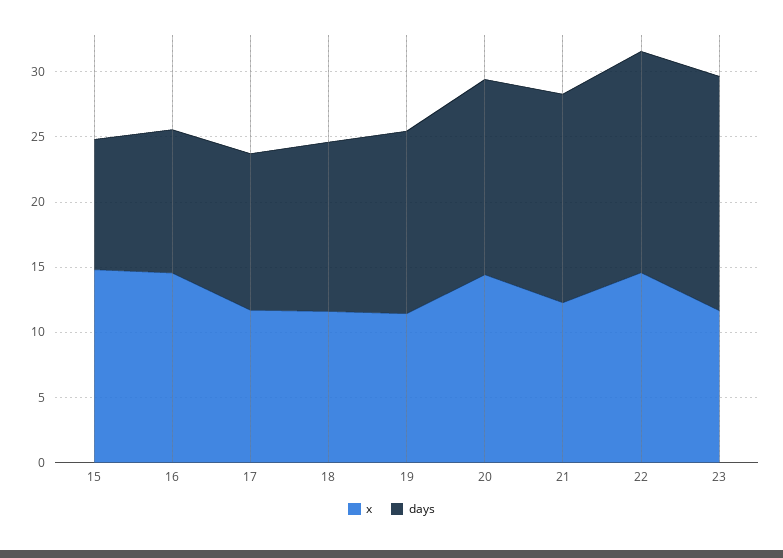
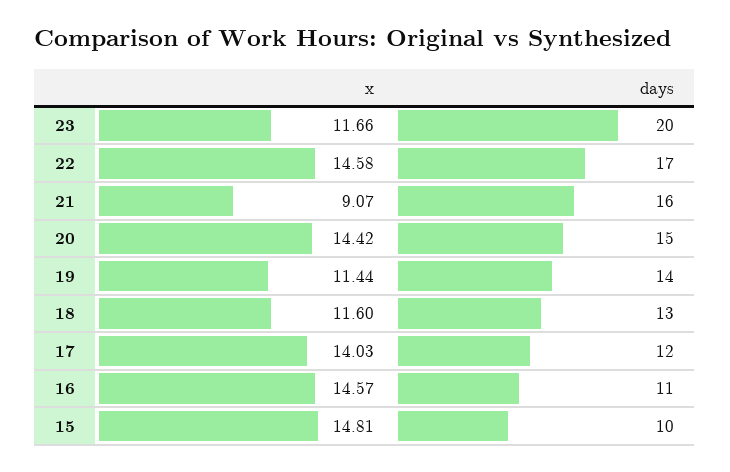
x, 17: 12 -> 14.03
x, 21: 12 -> 9.07
days, 23: 18 -> 20

